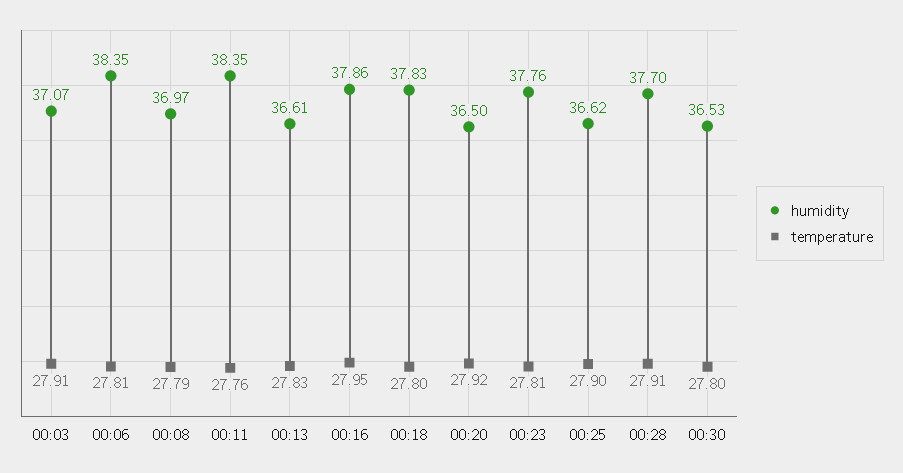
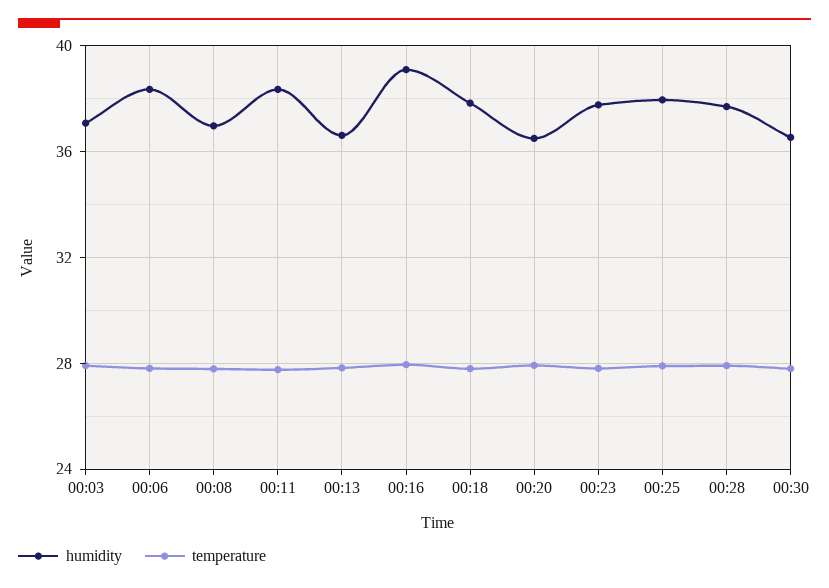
humidity, 00:16: 37.86 -> 39
humidity, 00:25: 36.62 -> 38

